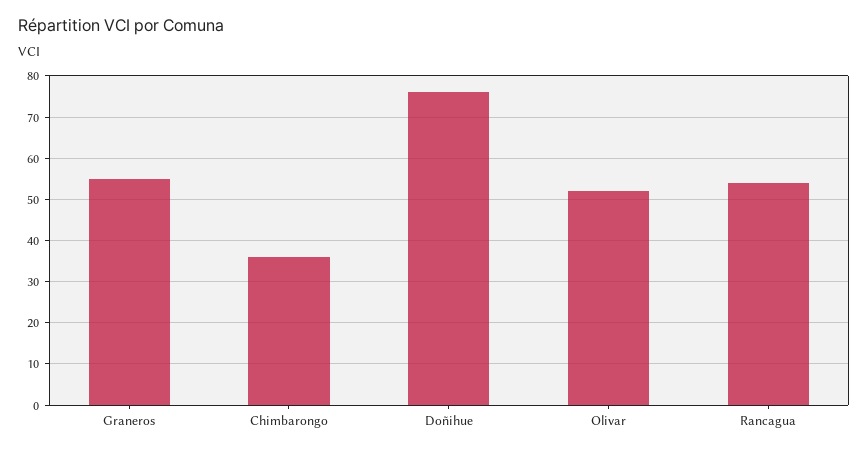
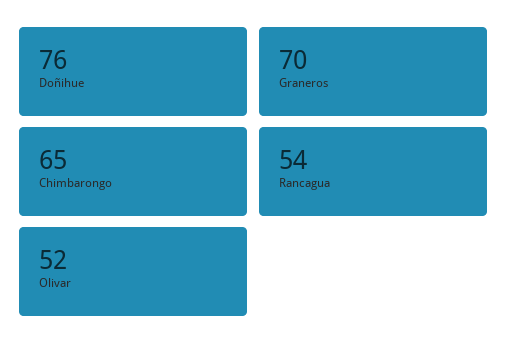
Graneros: 55 -> 70
Chimbarongo: 35 -> 65

